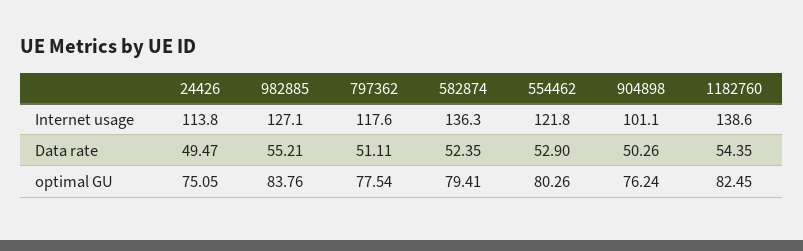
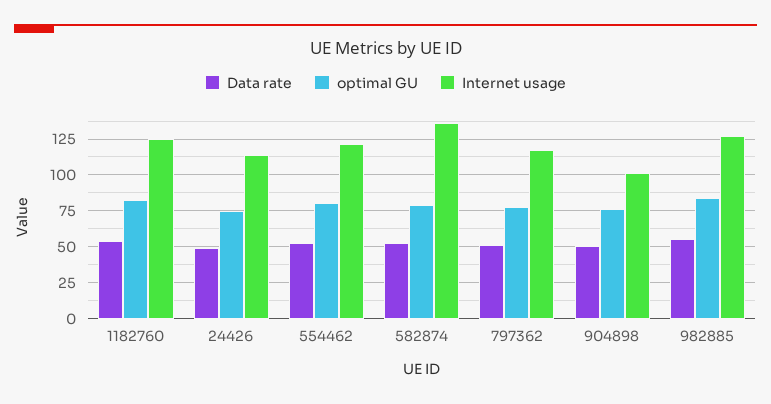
Internet usage, 1182760: 138.6 -> 125

